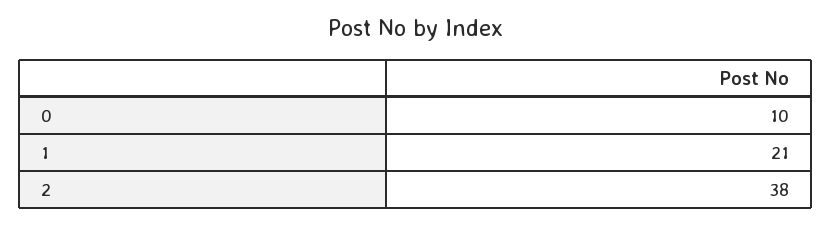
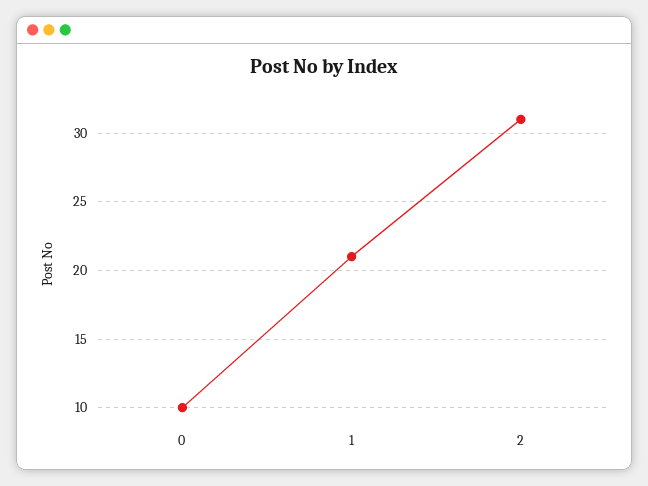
2: 38 -> 31

